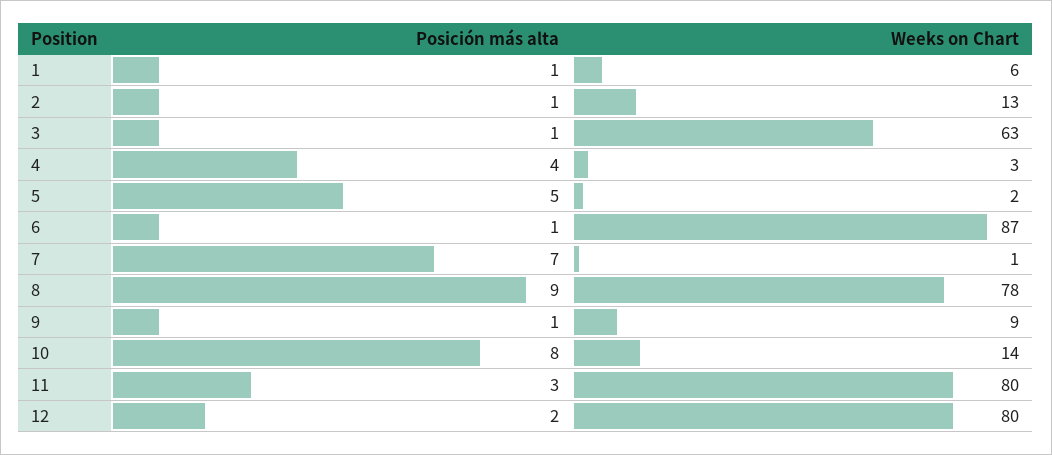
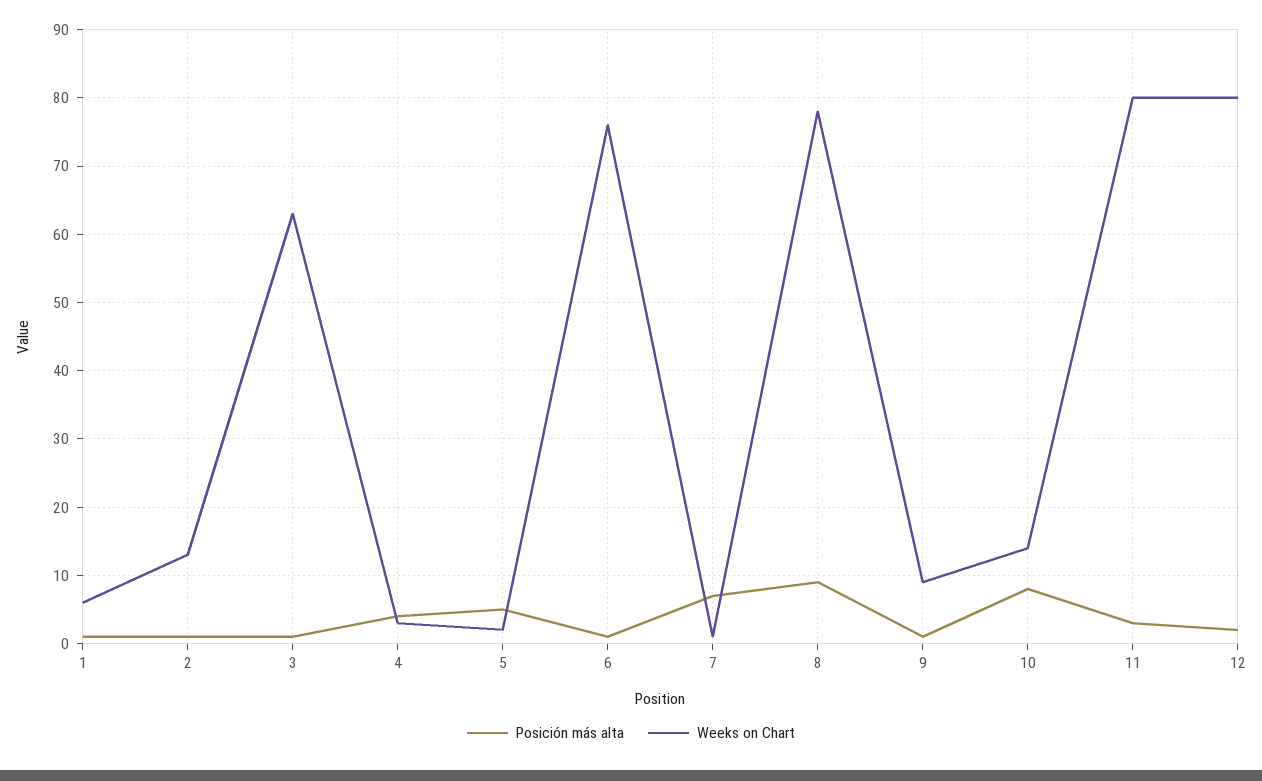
Weeks on Chart, 6: 87 -> 76

